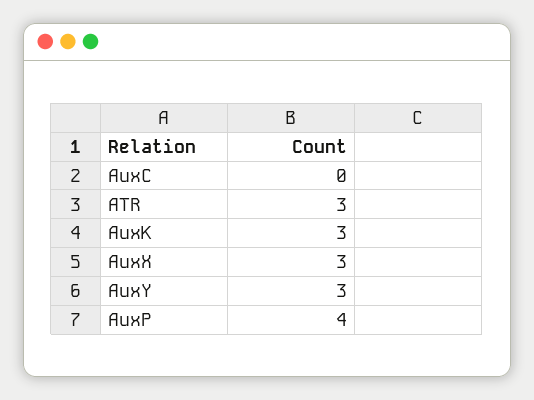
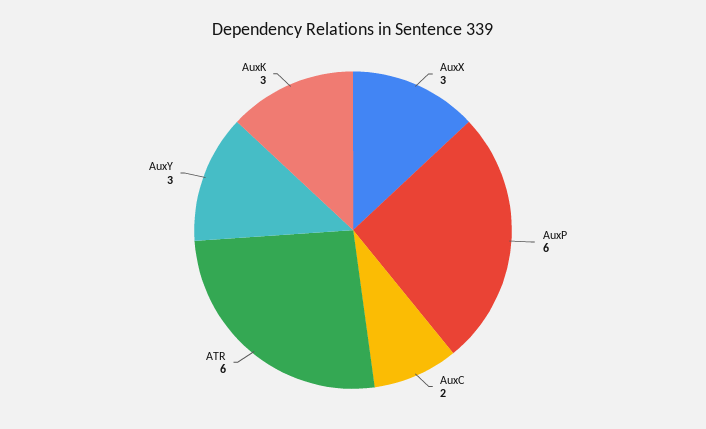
AuxC: 0 -> 2
ATR: 3 -> 6
AuxP: 4 -> 6

